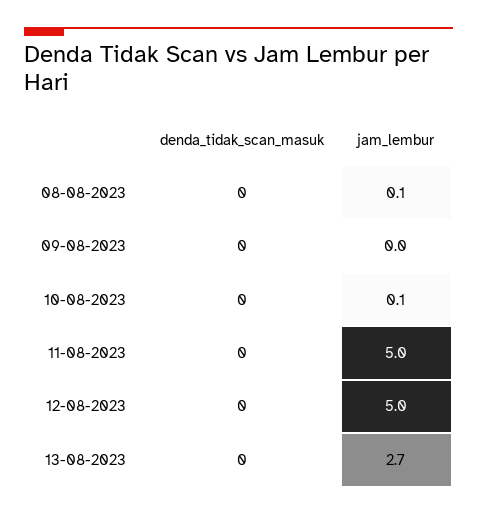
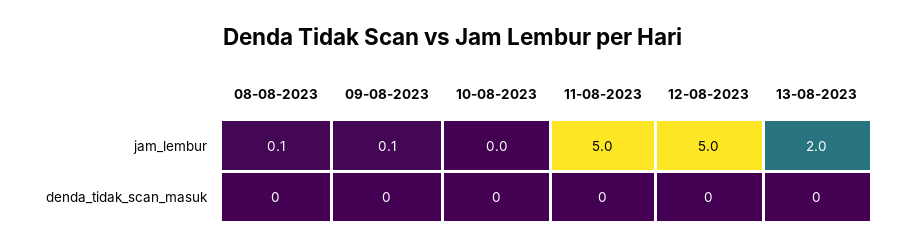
jam_lembur, 09-08-2023: 0 -> 0.1
jam_lembur, 10-08-2023: 0.1 -> 0
jam_lembur, 13-08-2023: 2.7 -> 2

